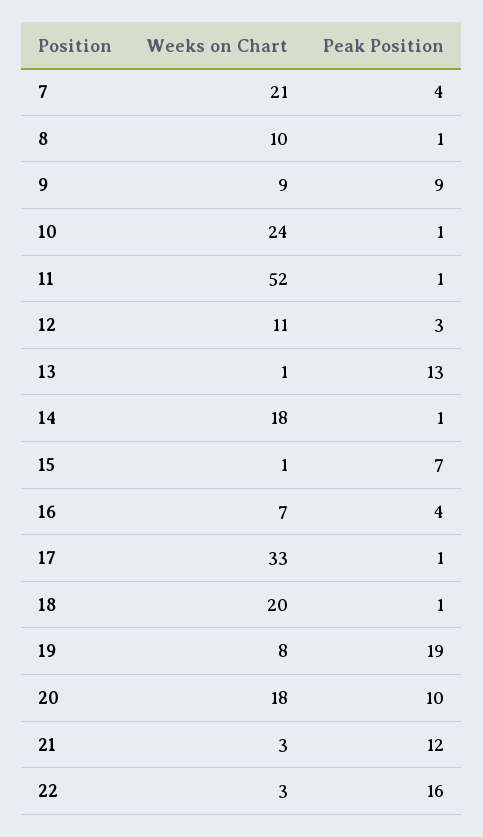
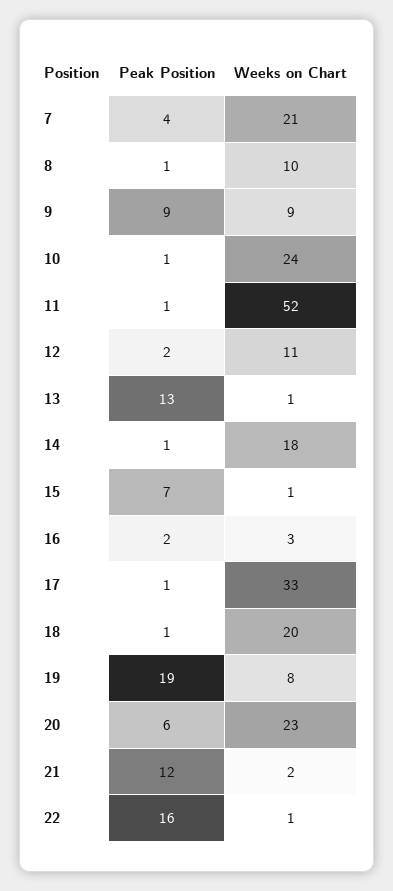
Peak Position, 12: 3 -> 2
Weeks on Chart, 16: 7 -> 3
Peak Position, 16: 4 -> 2
Weeks on Chart, 20: 18 -> 23
Peak Position, 20: 10 -> 6
Weeks on Chart, 21: 3 -> 2
Weeks on Chart, 22: 3 -> 1

